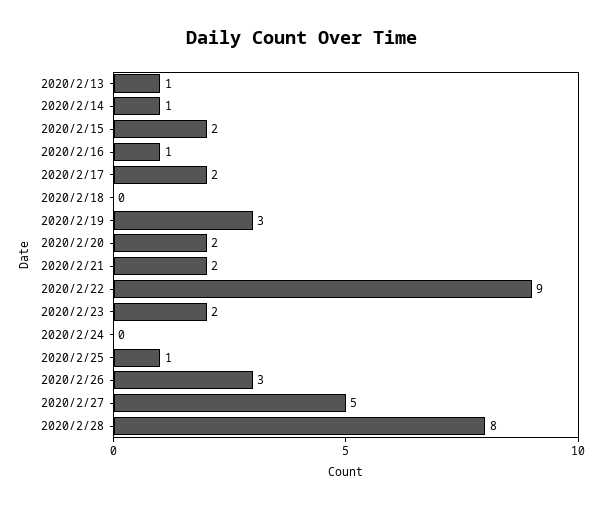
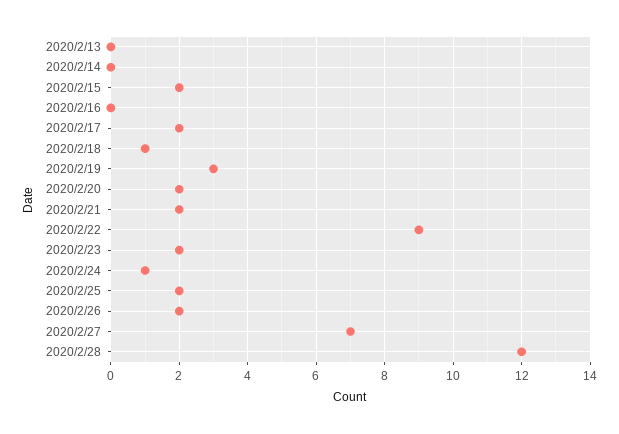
2020/2/13: 1 -> 0
2020/2/14: 1 -> 0
2020/2/16: 1 -> 0
2020/2/18: 0 -> 1
2020/2/24: 0 -> 1
2020/2/25: 1 -> 2
2020/2/26: 3 -> 2
2020/2/27: 5 -> 7
2020/2/28: 8 -> 12

